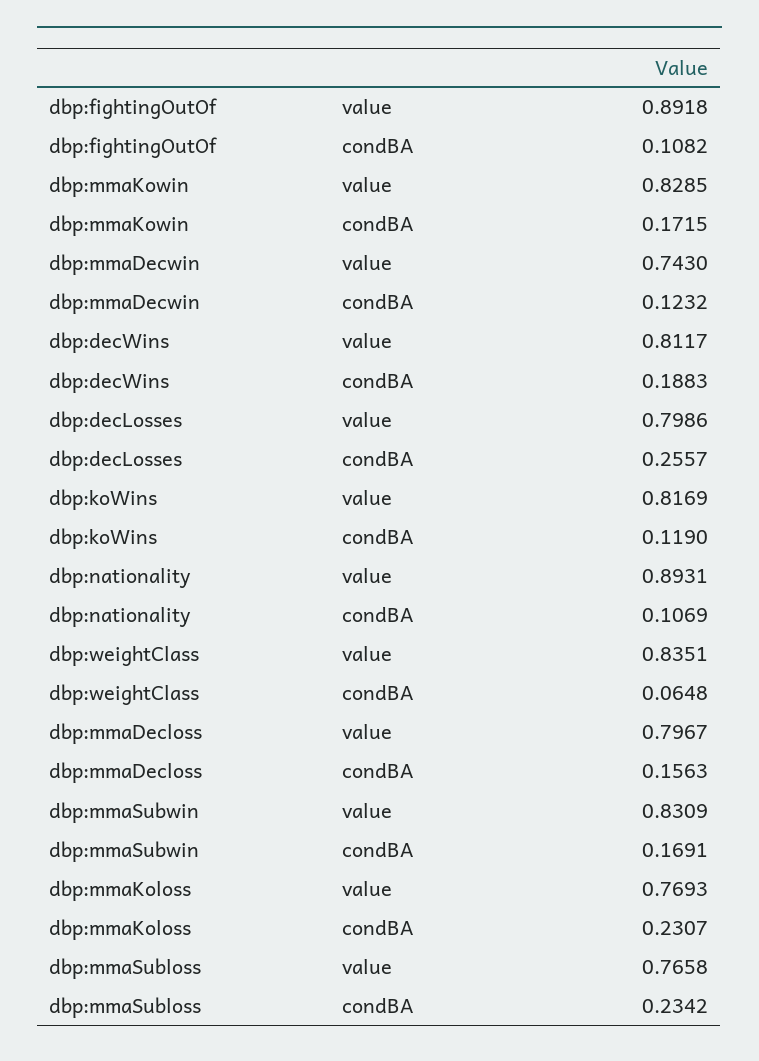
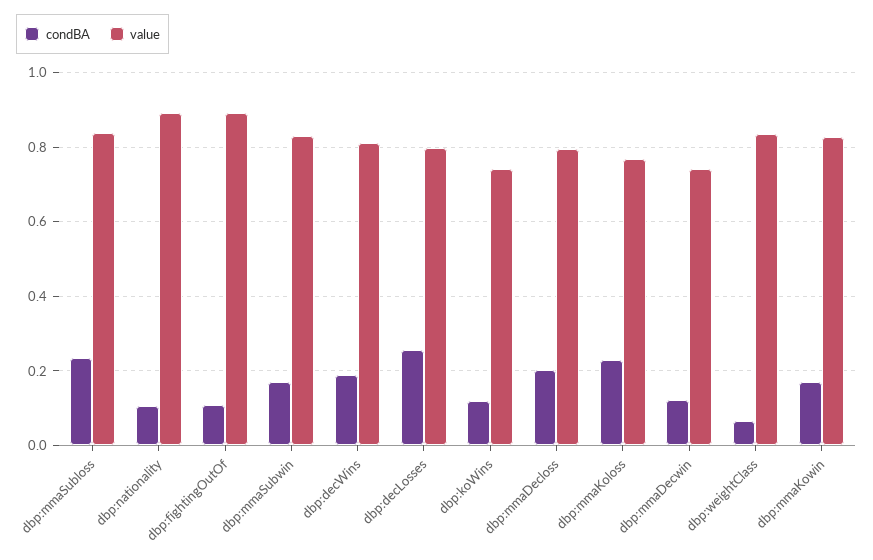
value, dbp:koWins: 0.8169 -> 0.74
condBA, dbp:mmaDecloss: 0.1563 -> 0.2
value, dbp:mmaSubloss: 0.7658 -> 0.84

